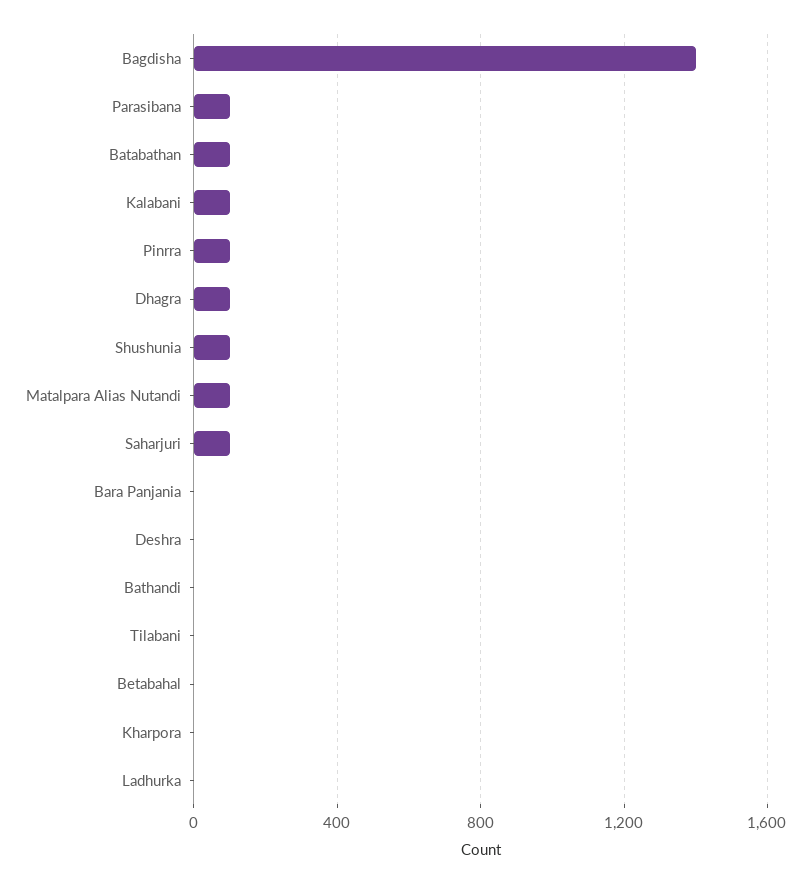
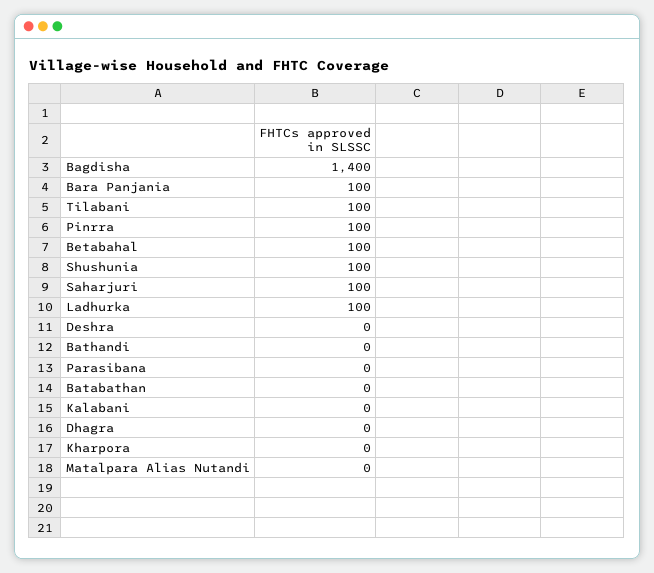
Parasibana: 100 -> 0
Batabathan: 100 -> 0
Kalabani: 100 -> 0
Dhagra: 100 -> 0
Matalpara Alias Nutandi: 100 -> 0
Bara Panjania: 0 -> 100
Tilabani: 0 -> 100
Betabahal: 0 -> 100
Ladhurka: 0 -> 100

